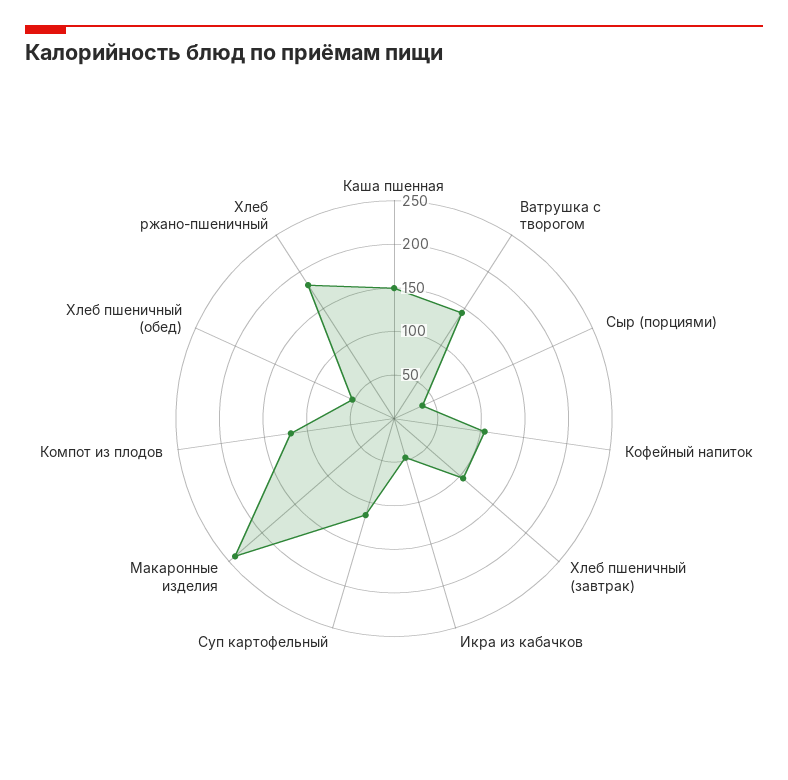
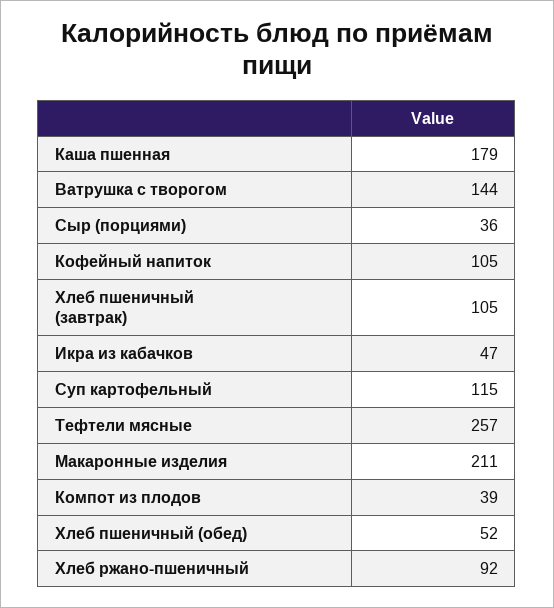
Каша пшенная: 150 -> 179
Макаронные изделия: 240 -> 211
Компот из плодов: 120 -> 39
Хлеб ржано-пшеничный: 180 -> 92
Тефтели мясные: none -> 257

